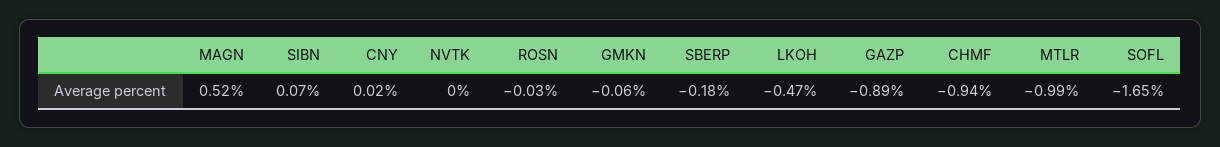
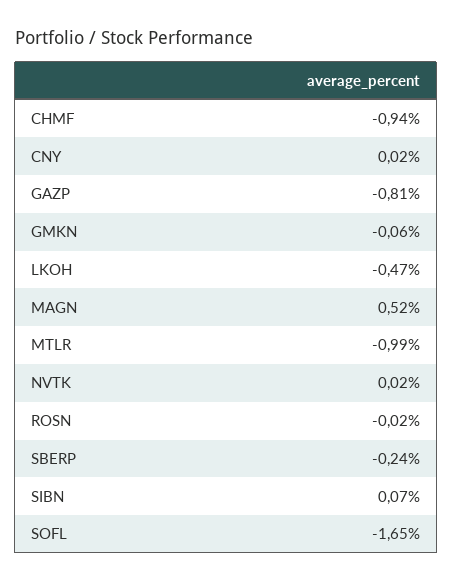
NVTK: 0 -> 0.02
ROSN: -0.03 -> -0.02
SBERP: -0.18 -> -0.24
GAZP: -0.89 -> -0.81

